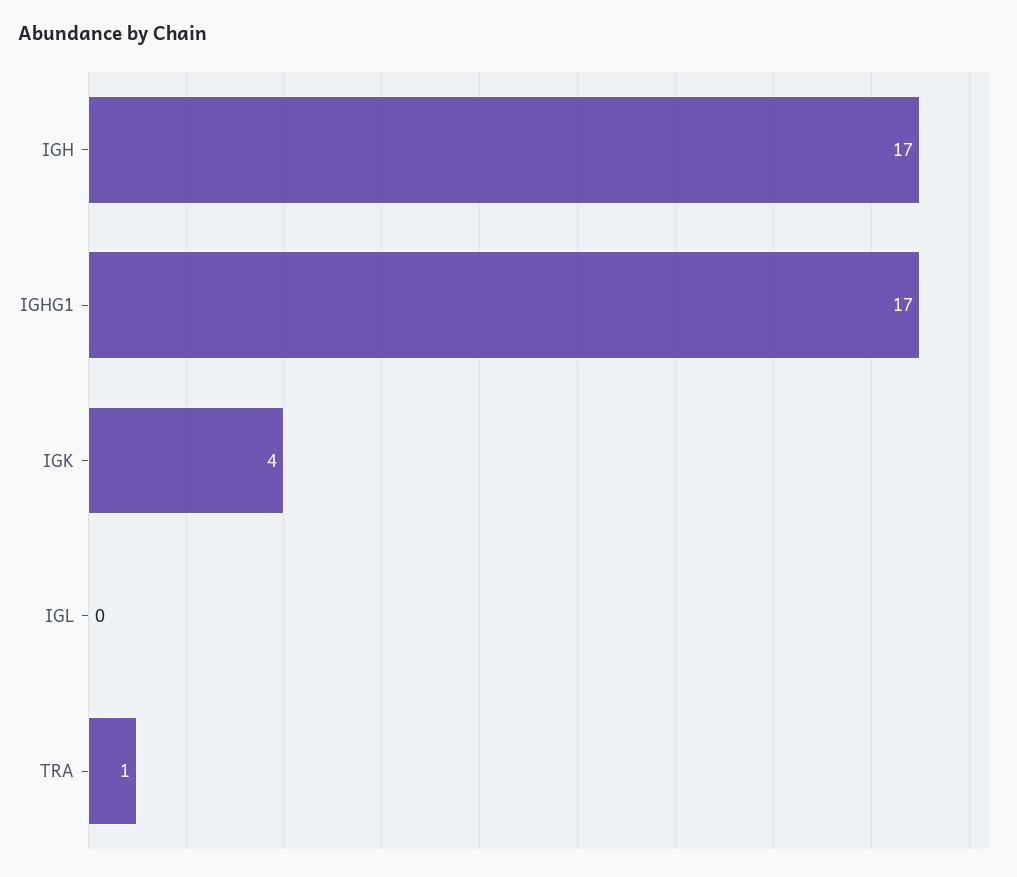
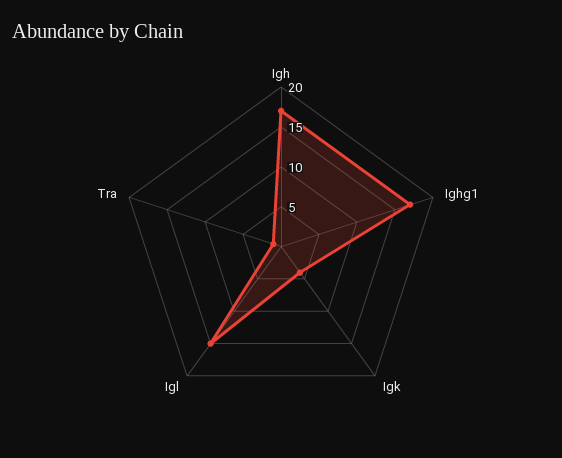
IGL: 0 -> 15

